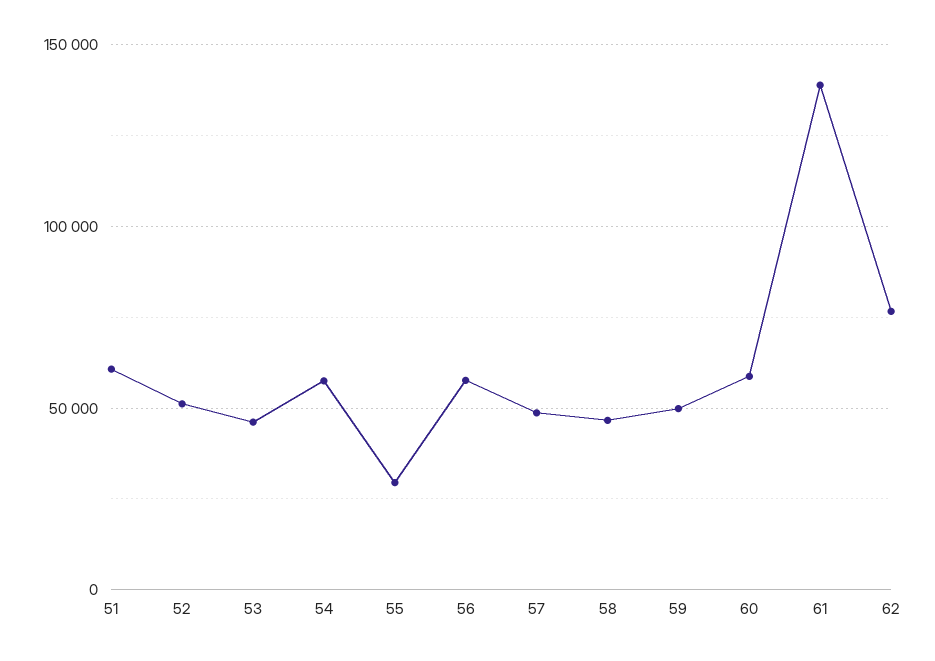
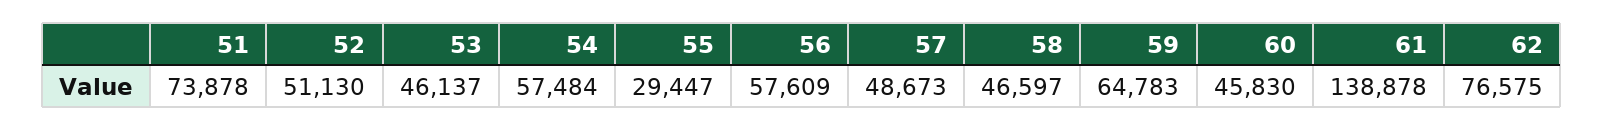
51: 60000 -> 73878
59: 50000 -> 64783
60: 60000 -> 45830

